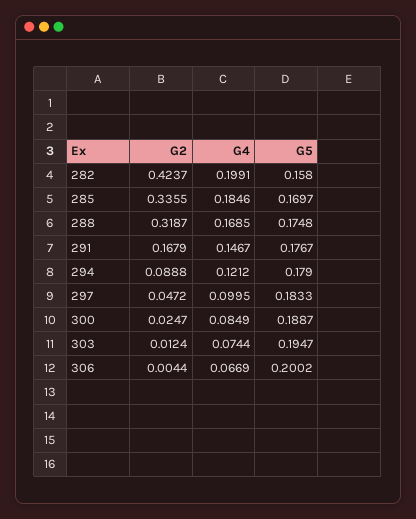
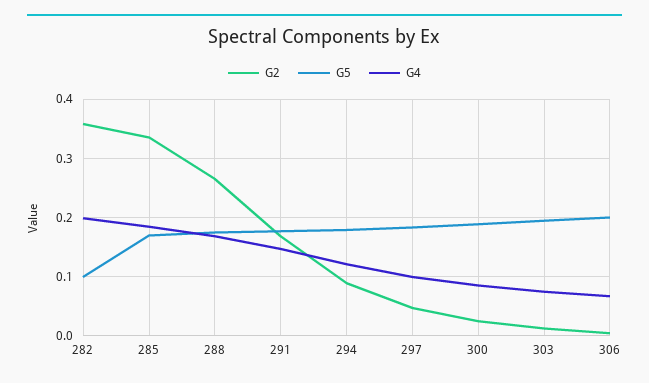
G2, 282: 0.4237 -> 0.36
G5, 282: 0.158 -> 0.1
G2, 288: 0.3187 -> 0.26

